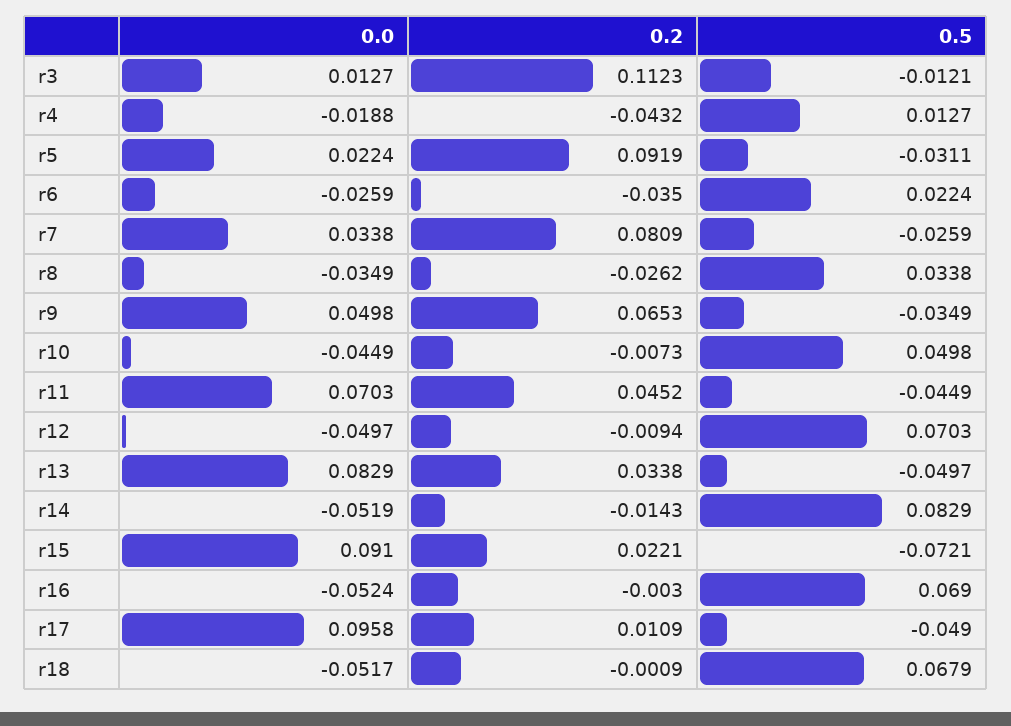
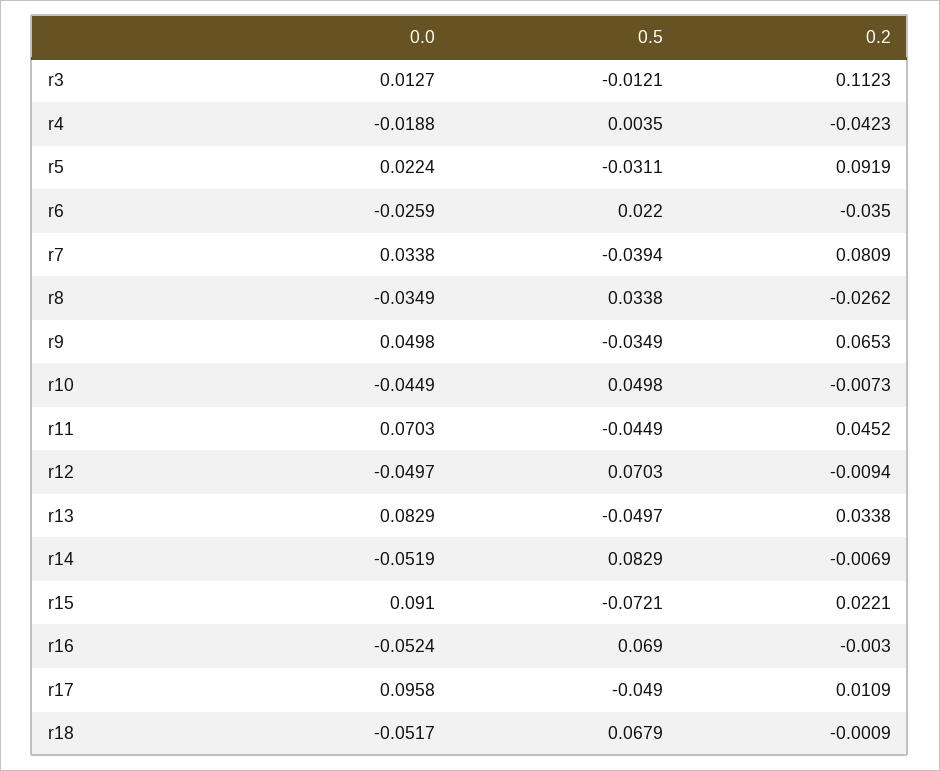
0.2, r4: -0.0432 -> -0.0423
0.5, r4: 0.0127 -> 0.0035
0.5, r6: 0.0224 -> 0.022
0.5, r7: -0.0259 -> -0.0394
0.2, r14: -0.0143 -> -0.0069

